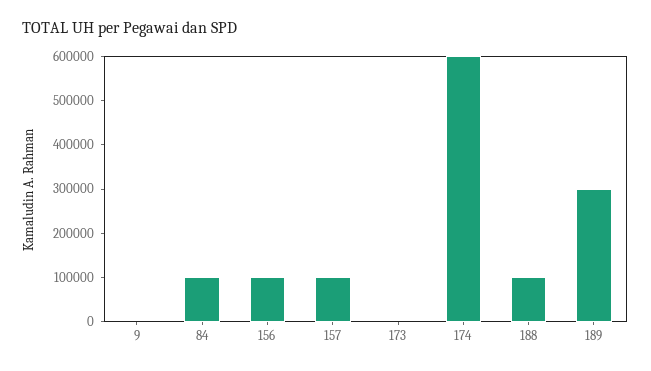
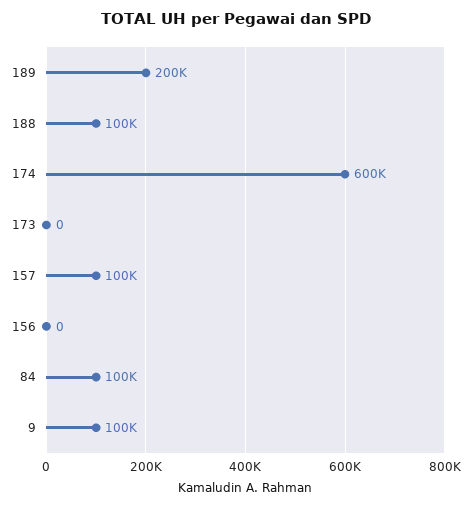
9: 0 -> 100000
156: 100000 -> 0
189: 300000 -> 200000

